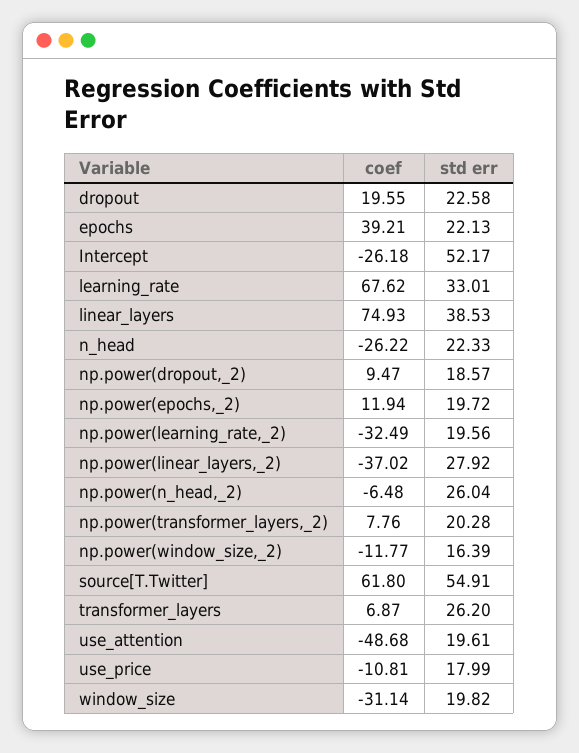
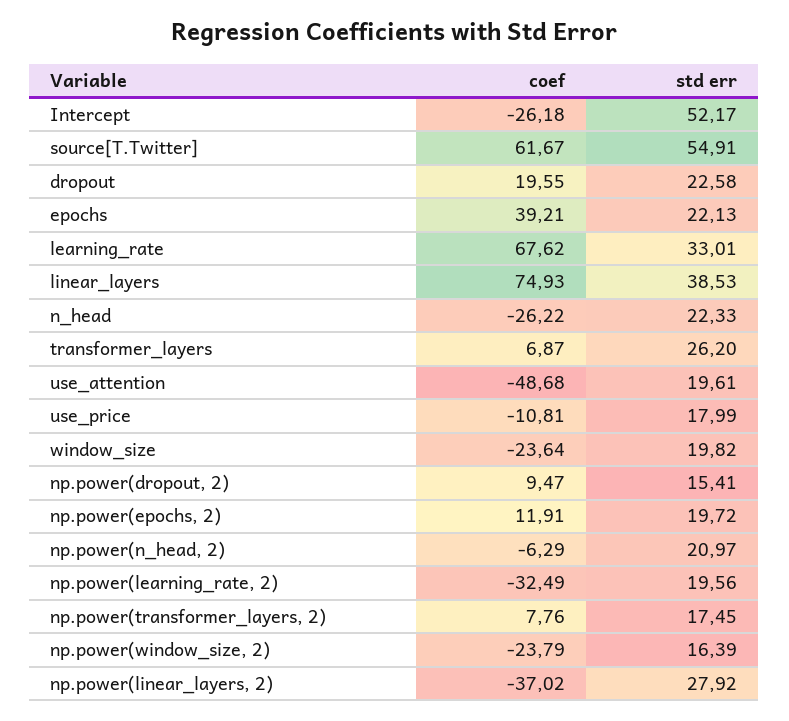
std err, np.power(dropout,_2): 18.57 -> 15.41
coef, np.power(epochs,_2): 11.94 -> 11.91
coef, np.power(n_head,_2): -6.48 -> -6.29
std err, np.power(n_head,_2): 26.04 -> 20.97
std err, np.power(transformer_layers,_2): 20.28 -> 17.45
coef, np.power(window_size,_2): -11.77 -> -23.79
coef, source[T.Twitter]: 61.8 -> 61.67
coef, window_size: -31.14 -> -23.64

